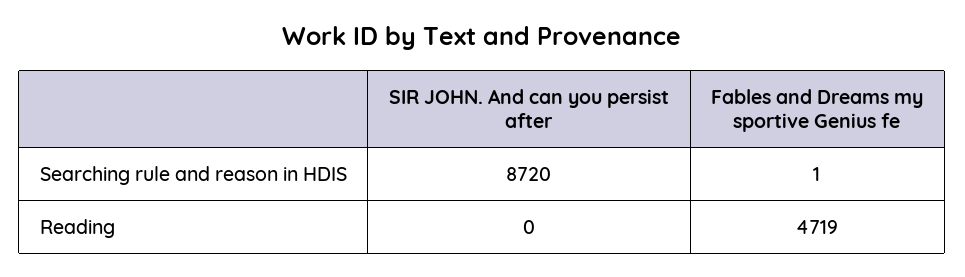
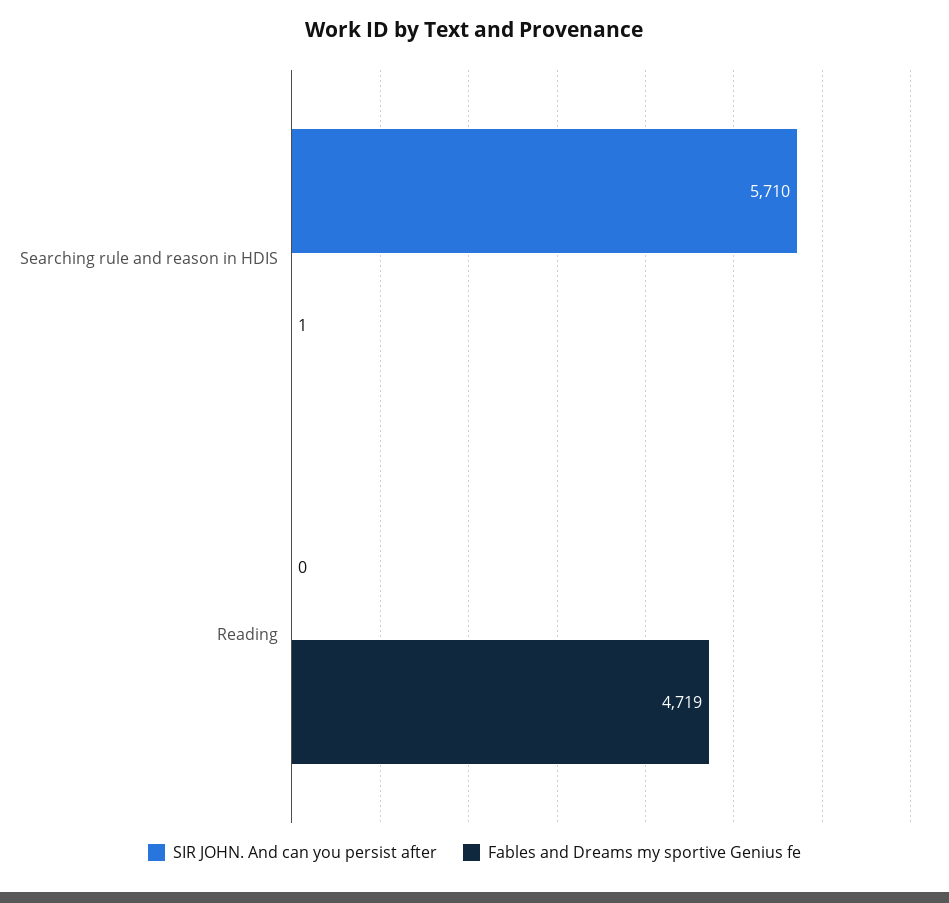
SIR JOHN. And can you persist after, Searching rule and reason in HDIS: 8720 -> 5710

